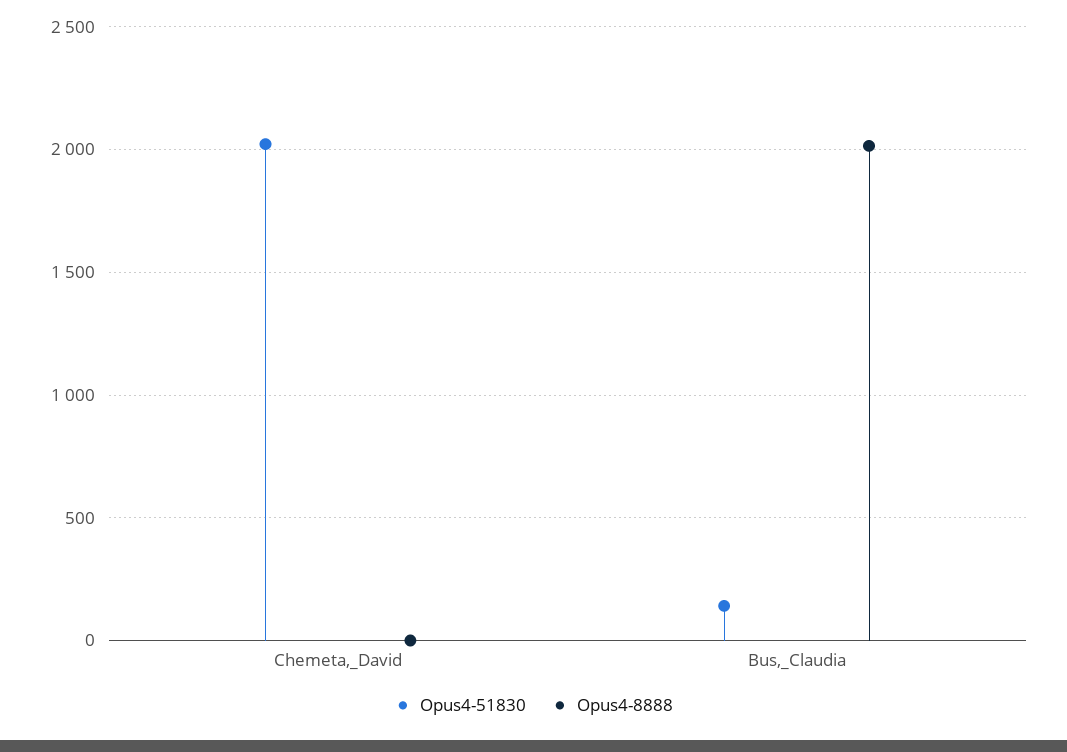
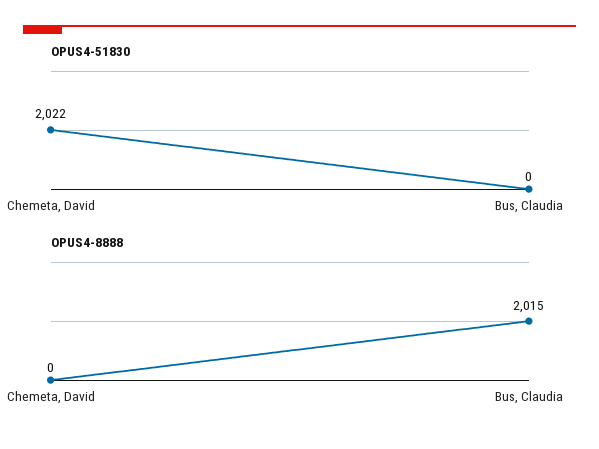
Opus4-51830, Bus,_Claudia: 150 -> 0

